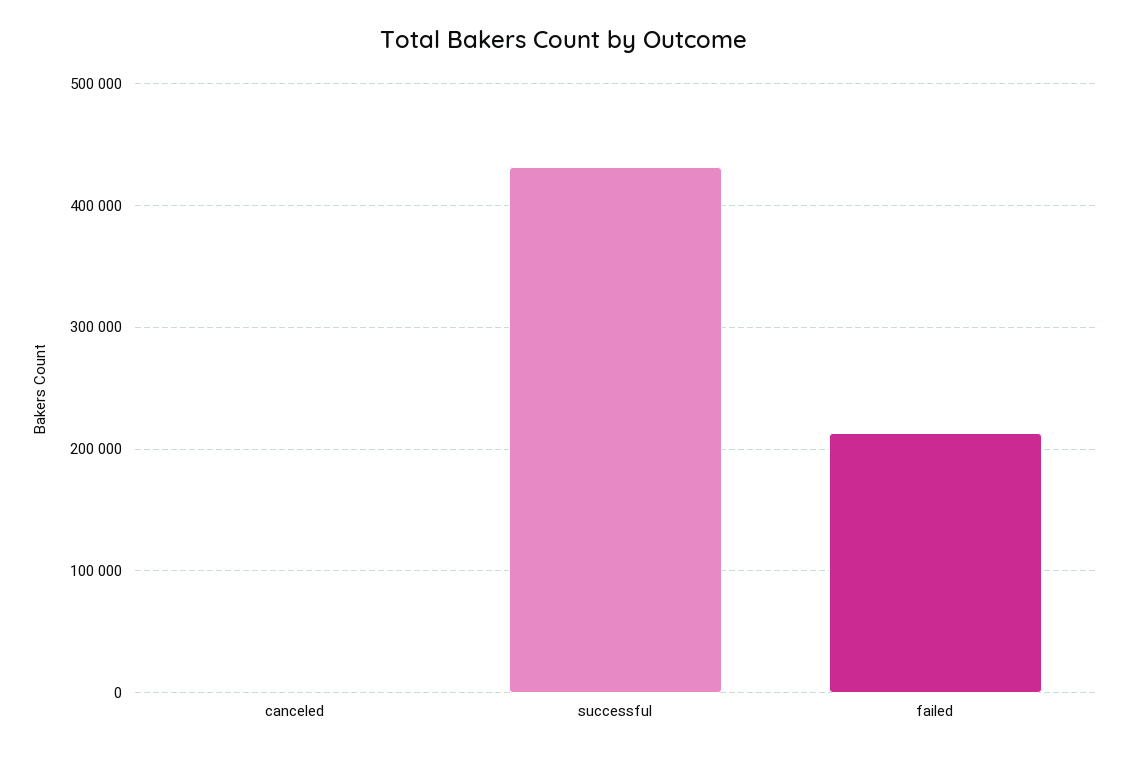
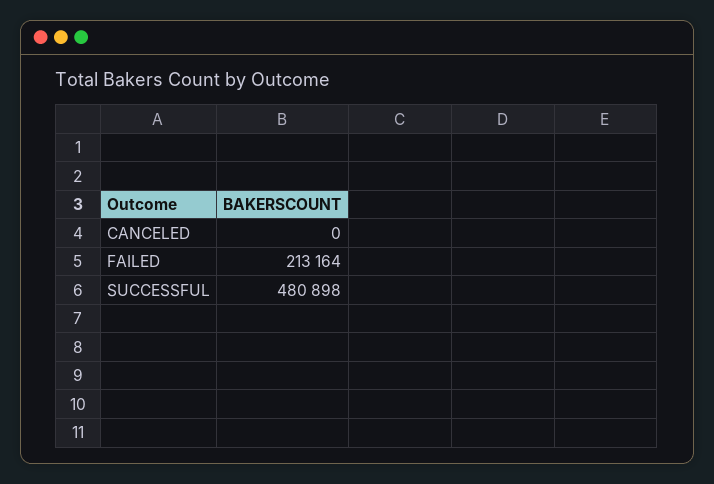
successful: 430000 -> 480898

